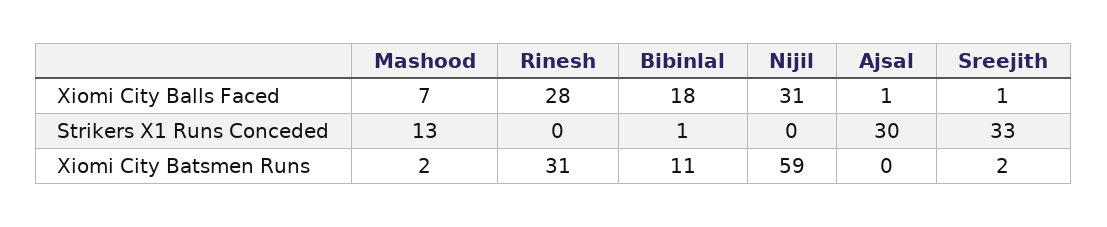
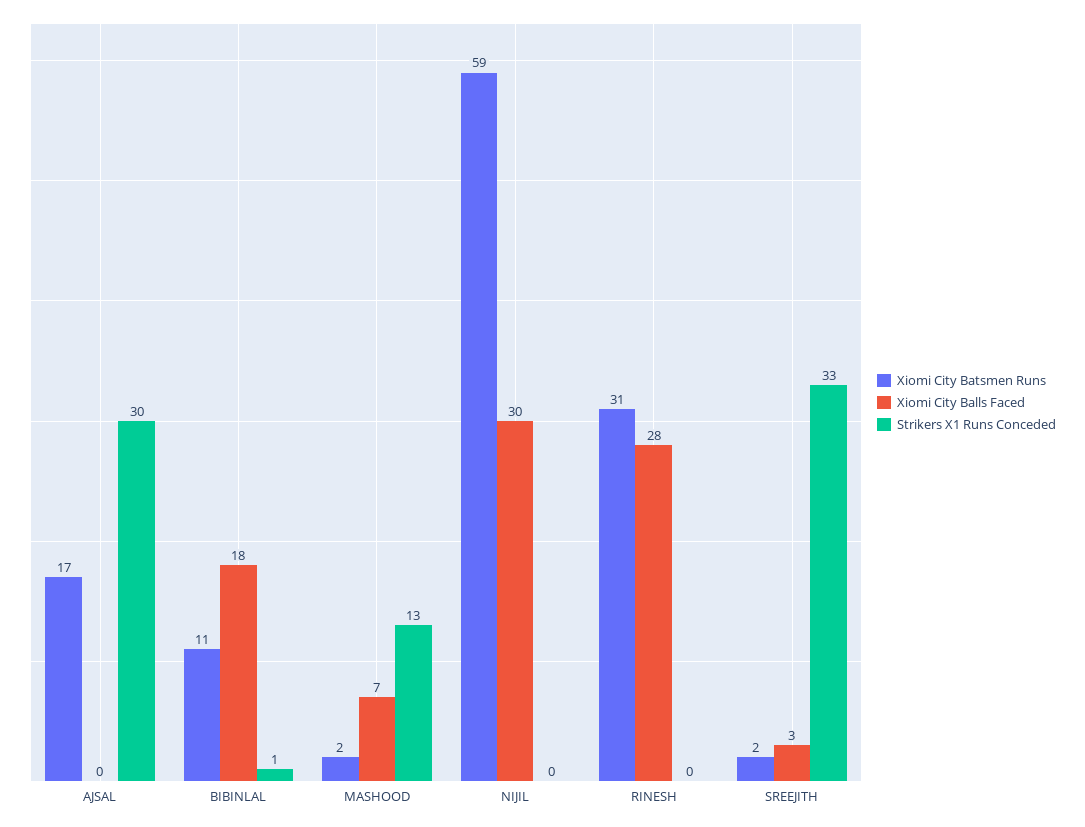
Xiomi City Balls Faced, Nijil: 31 -> 30
Xiomi City Balls Faced, Ajsal: 1 -> 0
Xiomi City Balls Faced, Sreejith: 1 -> 3
Xiomi City Batsmen Runs, Ajsal: 0 -> 17

